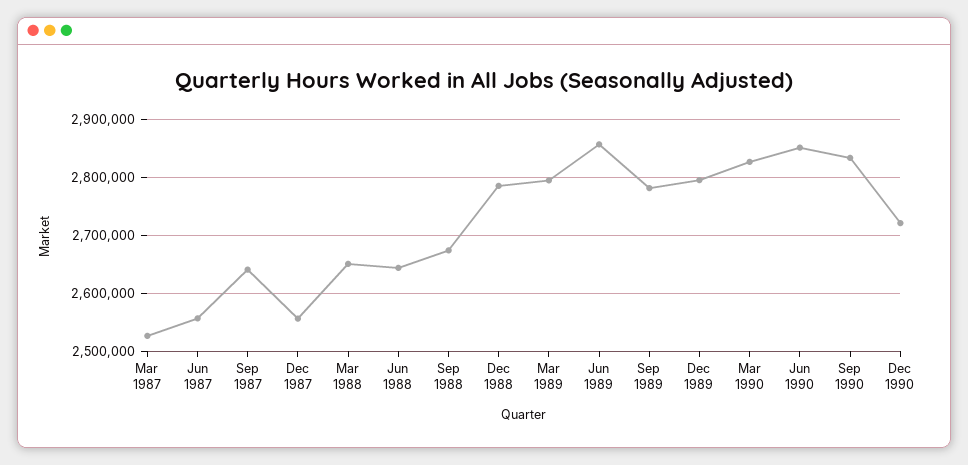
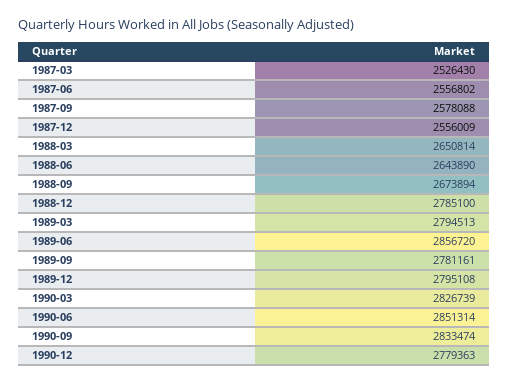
Sep 1987: 2640000 -> 2578088
Dec 1990: 2720000 -> 2779363

